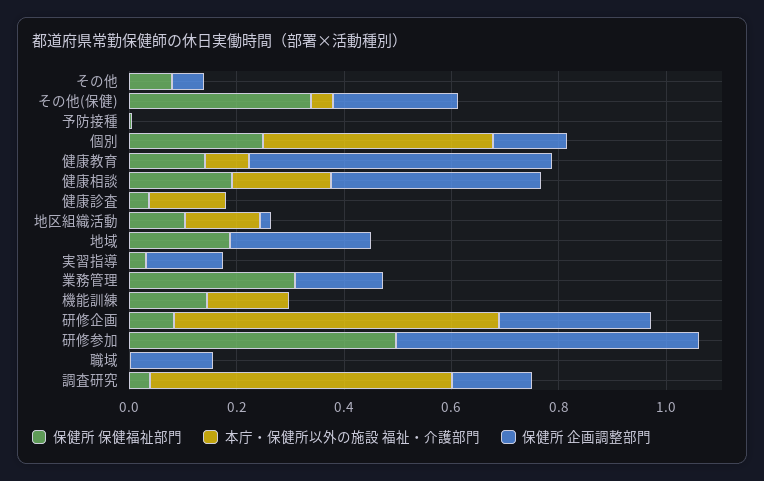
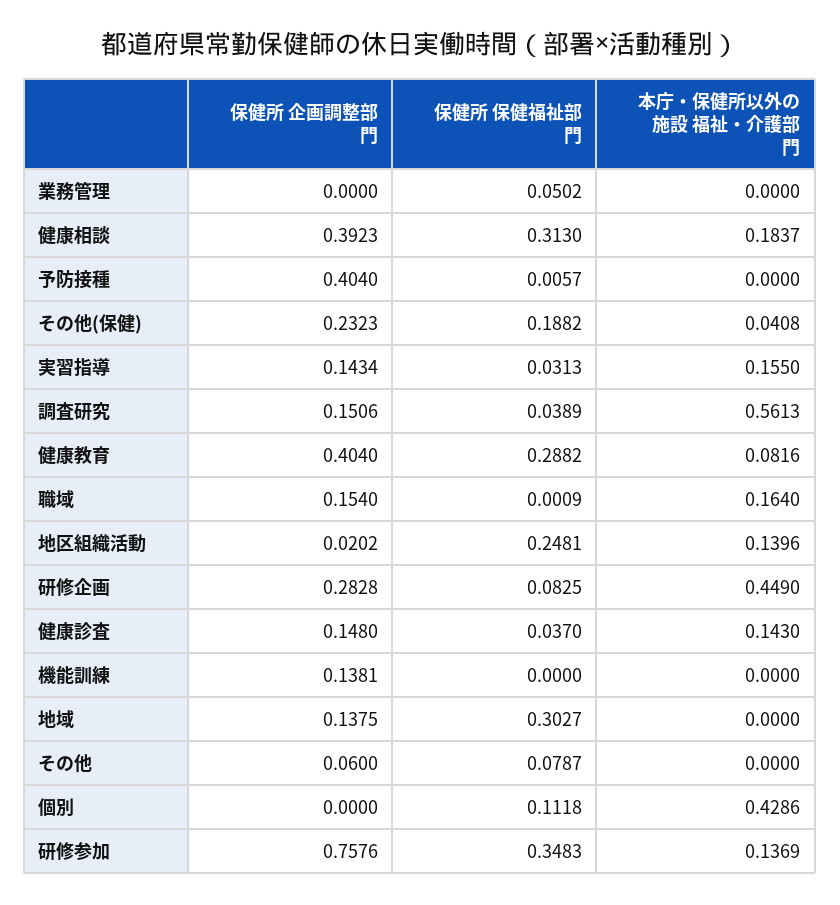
保健所 保健福祉部門, その他(保健): 0.35 -> 0.1882
保健所 企画調整部門, 予防接種: 0 -> 0.404
保健所 保健福祉部門, 個別: 0.25 -> 0.1118
保健所 企画調整部門, 個別: 0.15 -> 0
保健所 保健福祉部門, 健康教育: 0.15 -> 0.2882
保健所 企画調整部門, 健康教育: 0.55 -> 0.404
保健所 保健福祉部門, 健康相談: 0.2 -> 0.313
保健所 企画調整部門, 健康診査: 0 -> 0.148
保健所 保健福祉部門, 地区組織活動: 0.1 -> 0.2481
保健所 保健福祉部門, 地域: 0.2 -> 0.3027
保健所 企画調整部門, 地域: 0.25 -> 0.1375
本庁・保健所以外の施設 福祉・介護部門, 実習指導: 0 -> 0.155
保健所 保健福祉部門, 業務管理: 0.3 -> 0.0502
保健所 企画調整部門, 業務管理: 0.15 -> 0
保健所 保健福祉部門, 機能訓練: 0.15 -> 0
本庁・保健所以外の施設 福祉・介護部門, 機能訓練: 0.15 -> 0
保健所 企画調整部門, 機能訓練: 0 -> 0.1381
本庁・保健所以外の施設 福祉・介護部門, 研修企画: 0.6 -> 0.449
保健所 保健福祉部門, 研修参加: 0.5 -> 0.3483
本庁・保健所以外の施設 福祉・介護部門, 研修参加: 0 -> 0.1369
保健所 企画調整部門, 研修参加: 0.55 -> 0.7576
本庁・保健所以外の施設 福祉・介護部門, 職域: 0 -> 0.164

